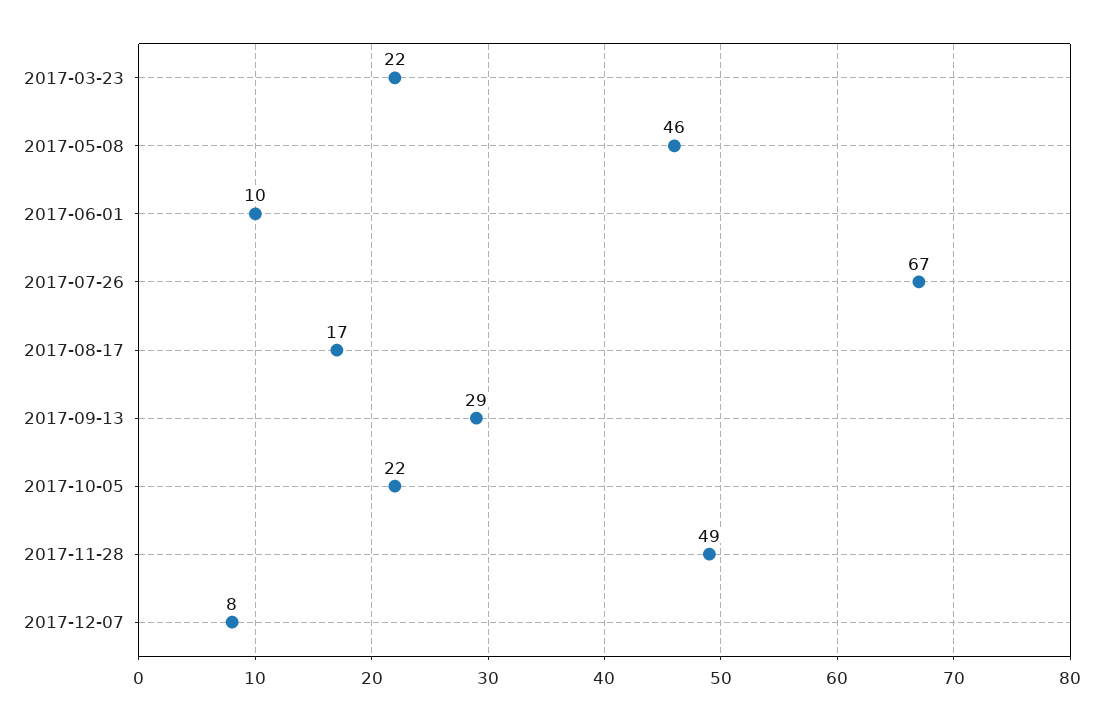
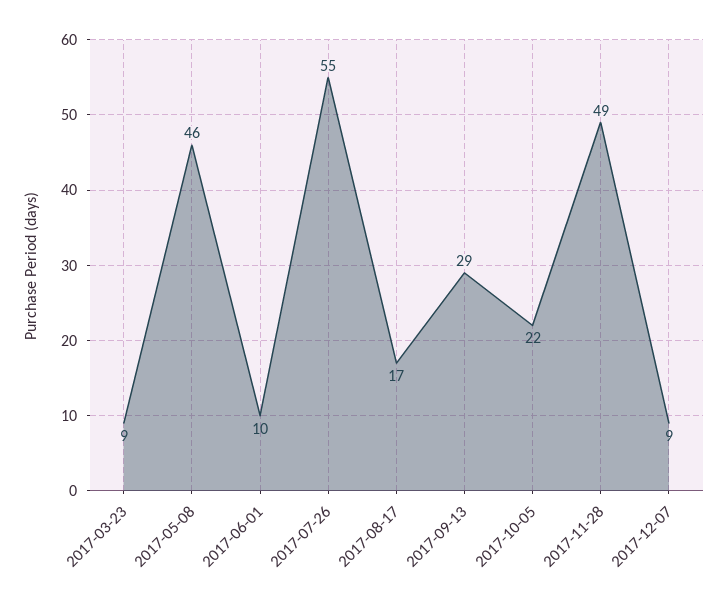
2017-03-23: 22 -> 9
2017-07-26: 67 -> 55
2017-12-07: 8 -> 9

